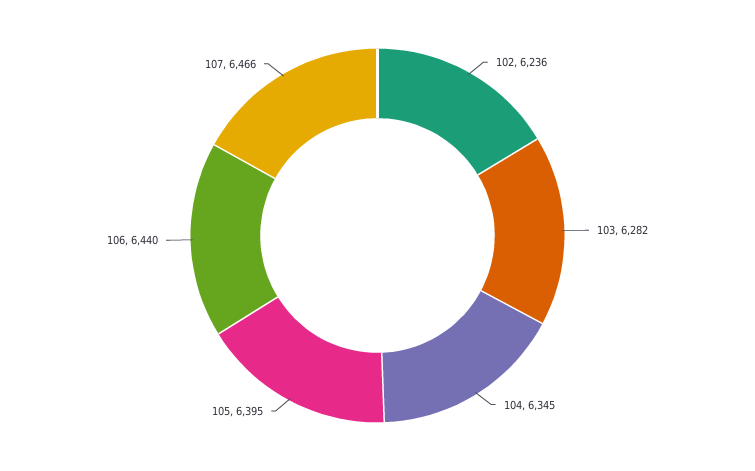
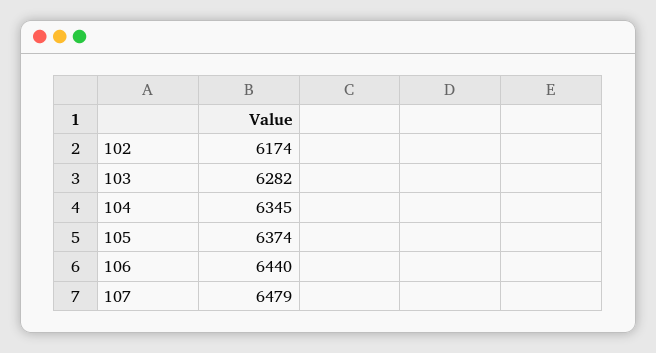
102: 6236 -> 6174
105: 6395 -> 6374
107: 6466 -> 6479

